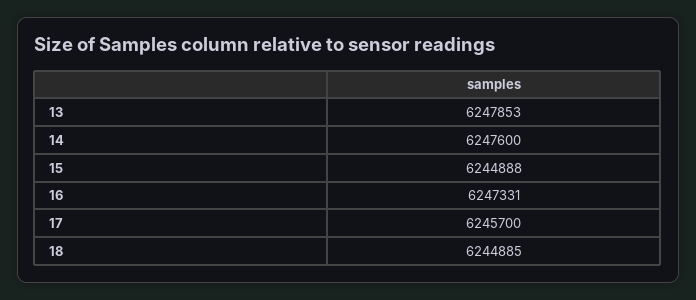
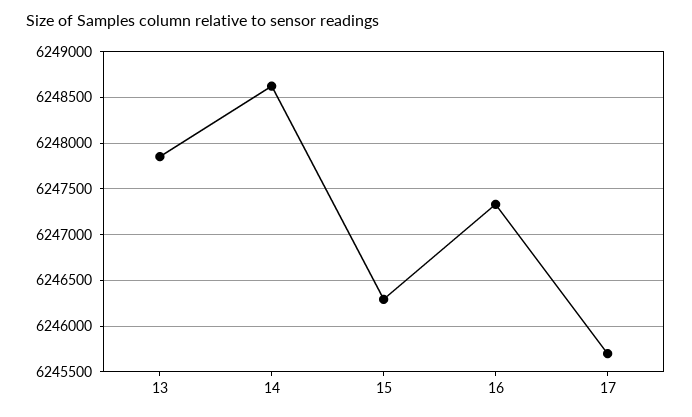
14: 6247600 -> 6248600
15: 6244888 -> 6246300
18: 6244885 -> none

